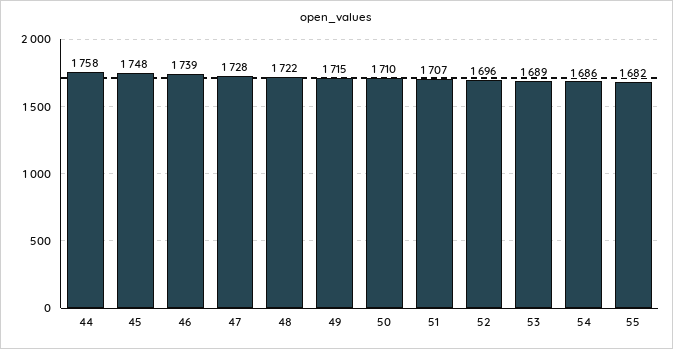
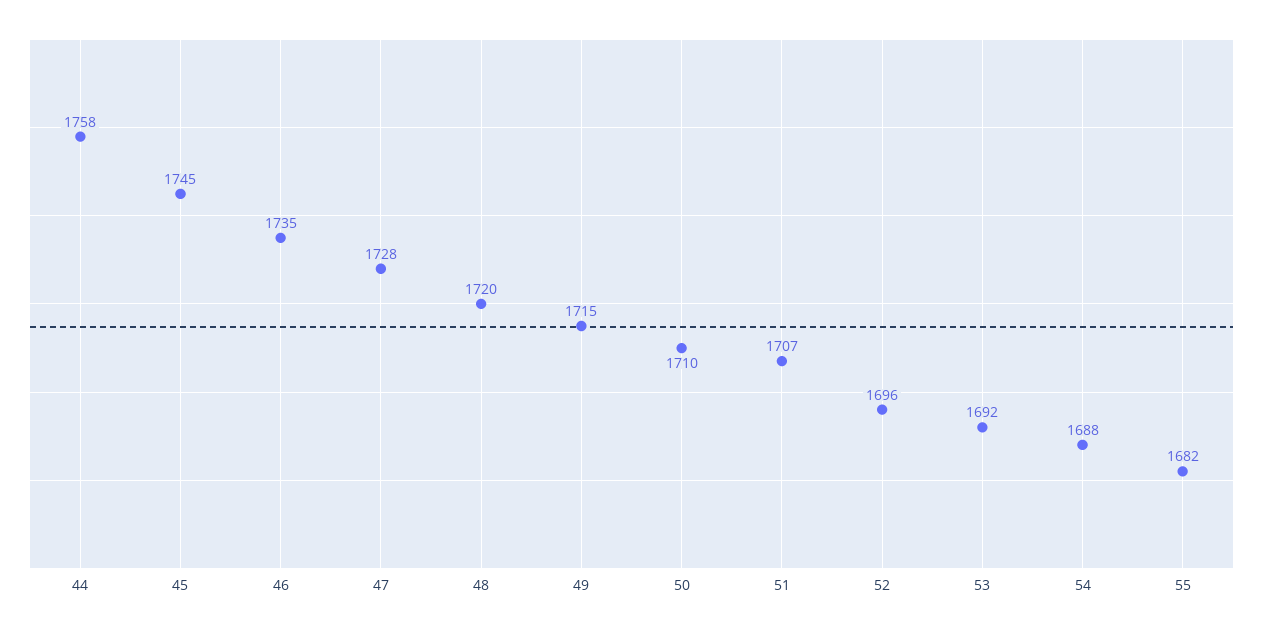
45: 1748 -> 1745
46: 1739 -> 1735
48: 1722 -> 1720
53: 1689 -> 1692
54: 1686 -> 1688

